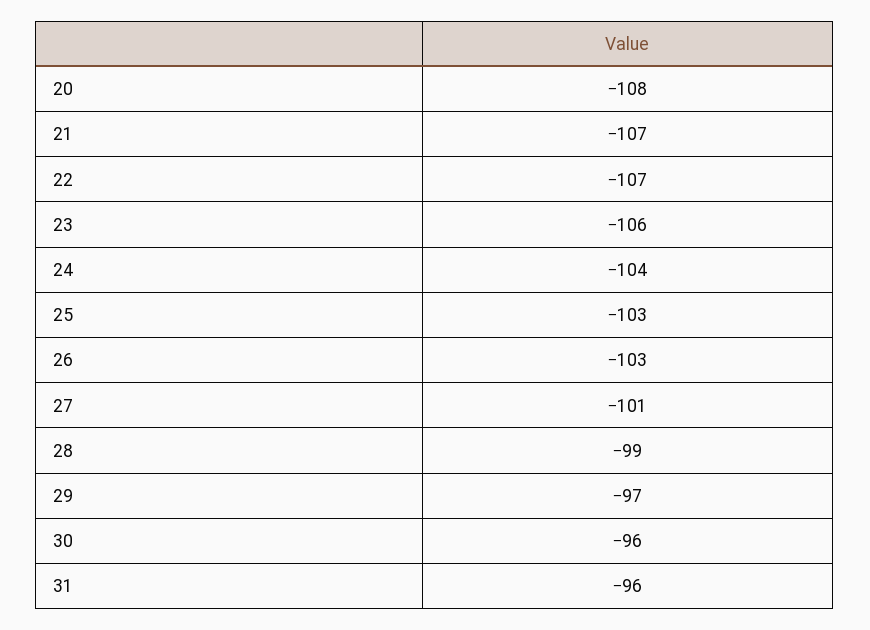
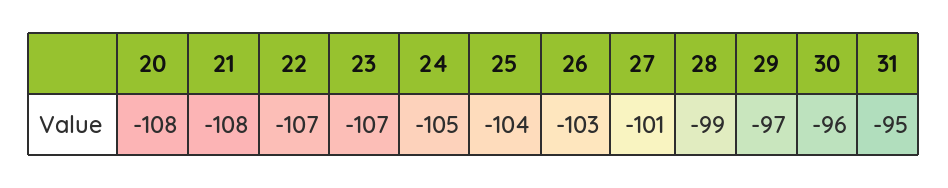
21: -107 -> -108
23: -106 -> -107
24: -104 -> -105
25: -103 -> -104
31: -96 -> -95

